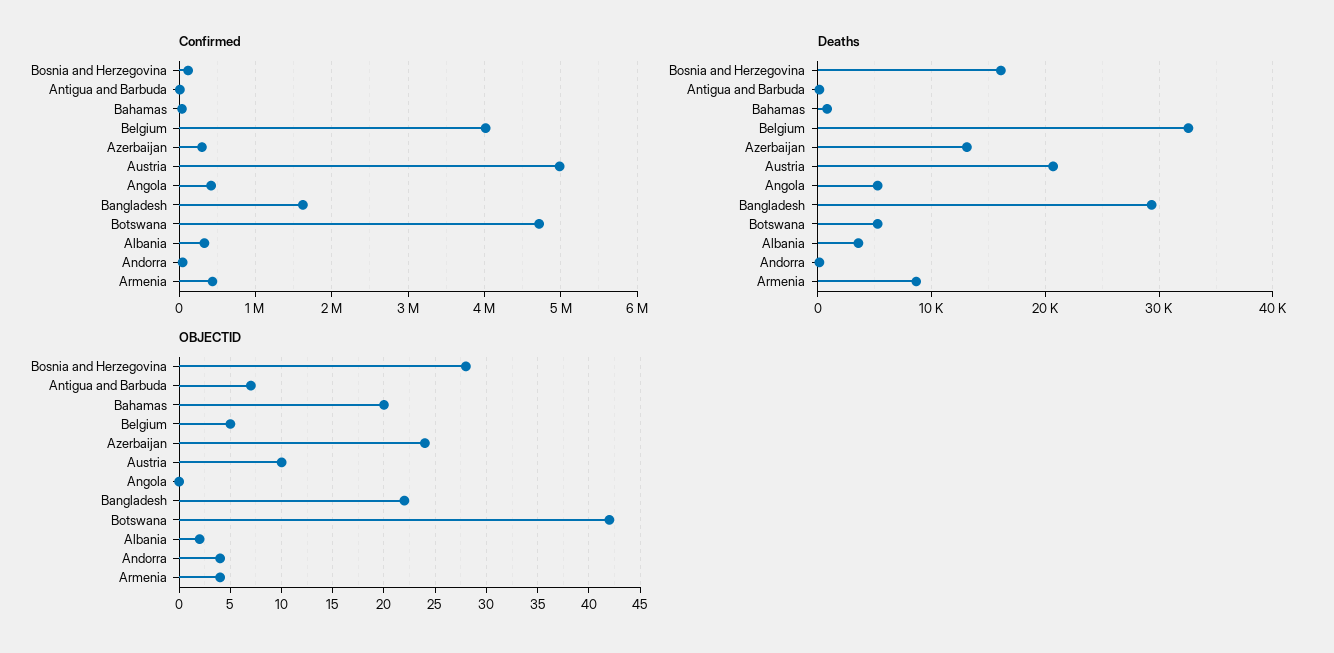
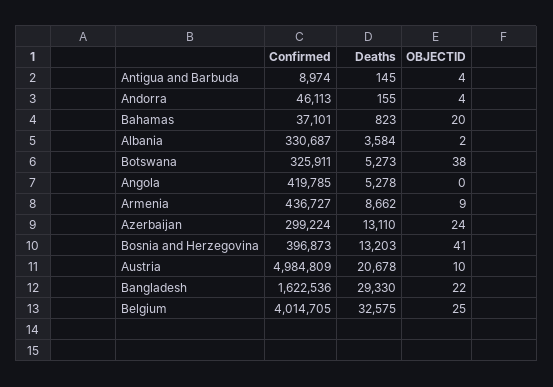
Confirmed, Bosnia and Herzegovina: 100000 -> 396873
Confirmed, Botswana: 4700000 -> 325911
Deaths, Bosnia and Herzegovina: 16000 -> 13203
OBJECTID, Bosnia and Herzegovina: 28 -> 41
OBJECTID, Antigua and Barbuda: 7 -> 4
OBJECTID, Belgium: 5 -> 25
OBJECTID, Botswana: 42 -> 38
OBJECTID, Armenia: 4 -> 9

